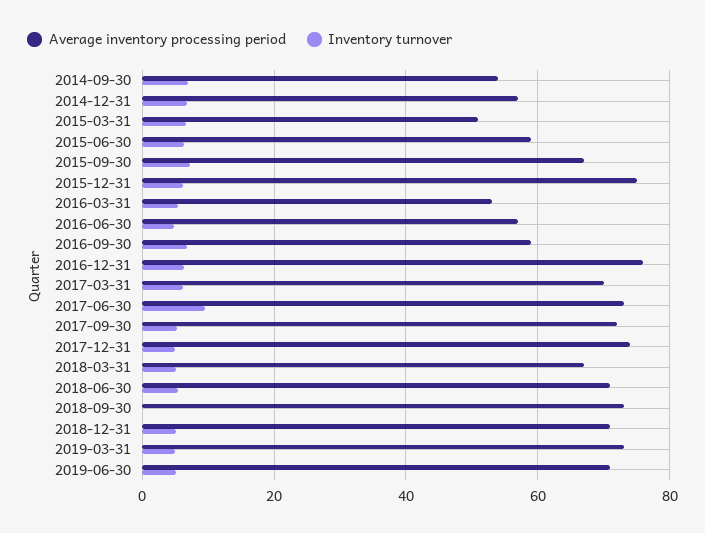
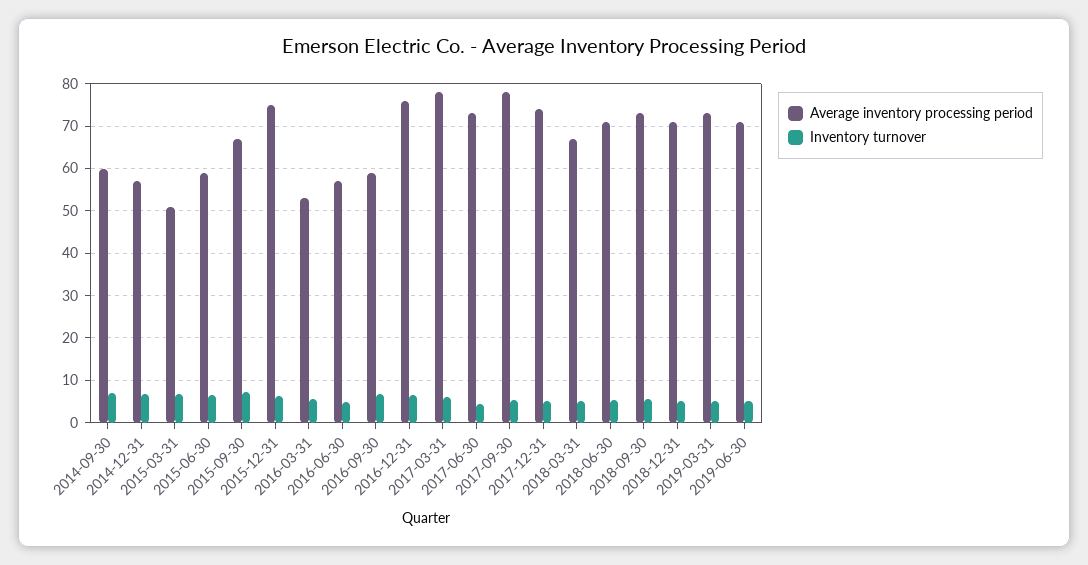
Average inventory processing period, 2014-09-30: 54 -> 60
Average inventory processing period, 2017-03-31: 70 -> 78
Inventory turnover, 2017-06-30: 10 -> 4
Average inventory processing period, 2017-09-30: 72 -> 78
Inventory turnover, 2018-09-30: 0 -> 6

